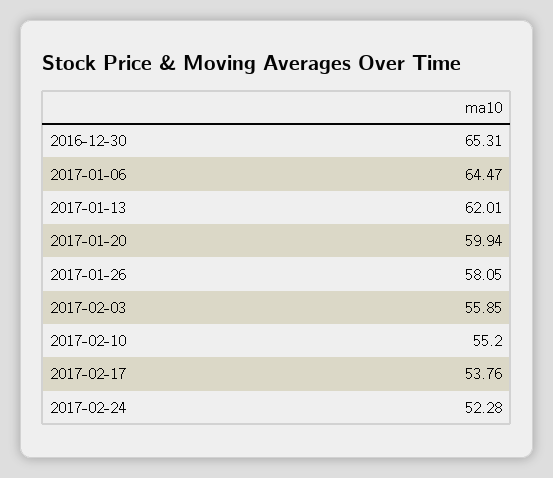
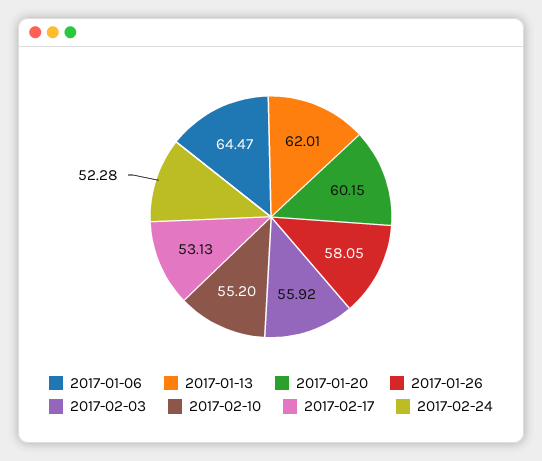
2016-12-30: 65.31 -> none
2017-01-20: 59.94 -> 60.15
2017-02-03: 55.85 -> 55.92
2017-02-17: 53.76 -> 53.13

